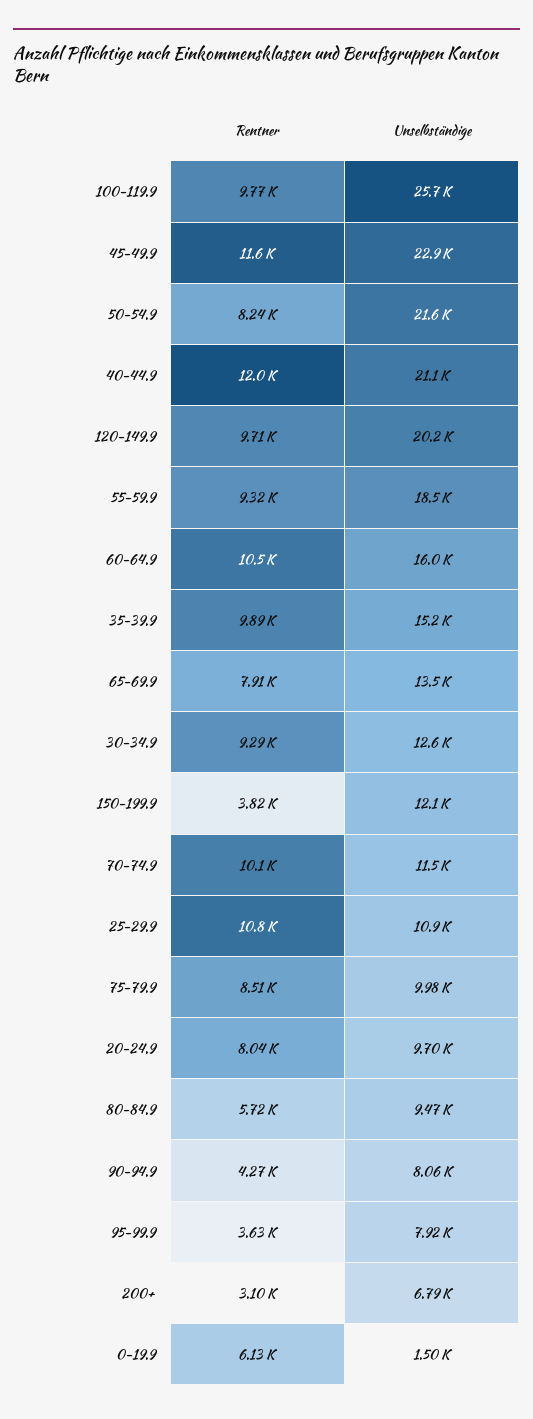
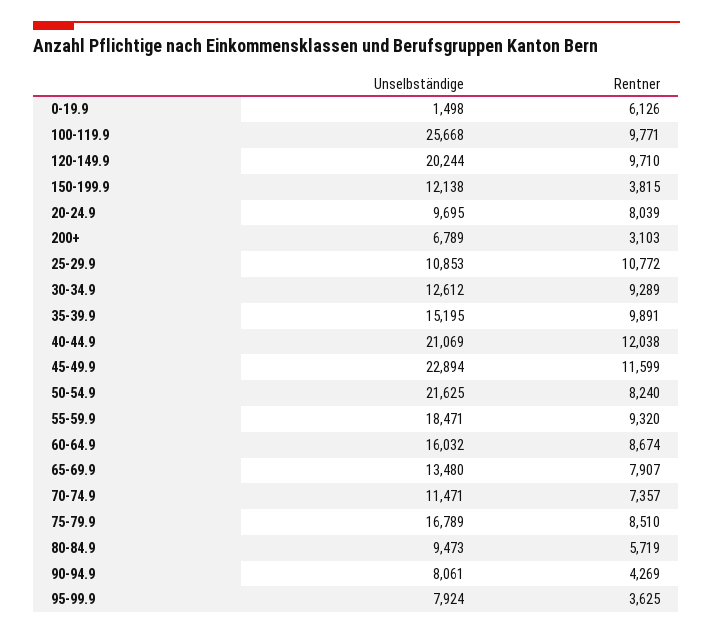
Rentner, 60-64.9: 10500 -> 8674
Rentner, 70-74.9: 10100 -> 7357
Unselbständige, 75-79.9: 9980 -> 16789

